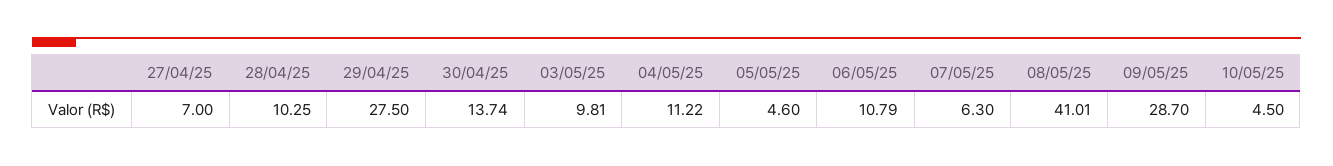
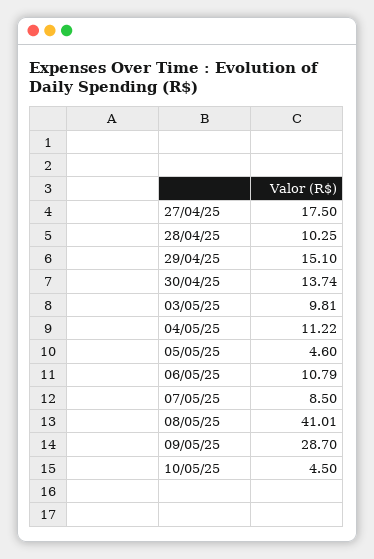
27/04/25: 7 -> 17.5
29/04/25: 27.5 -> 15.1
07/05/25: 6.3 -> 8.5

